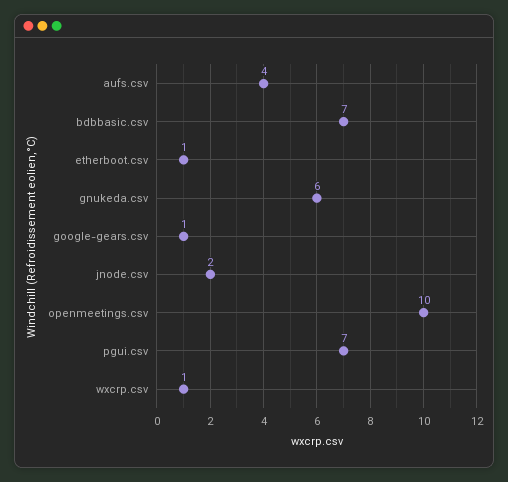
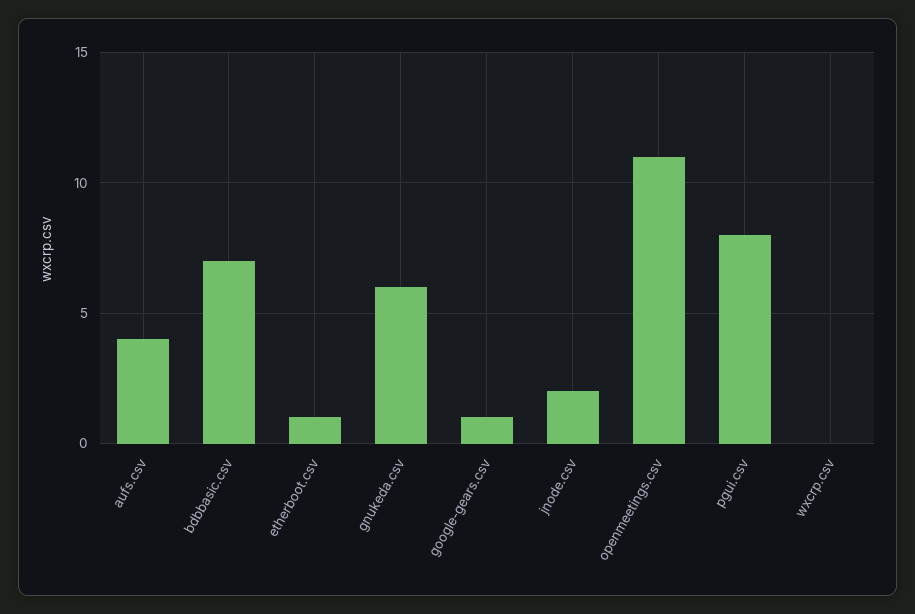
openmeetings.csv: 10 -> 11
pgui.csv: 7 -> 8
wxcrp.csv: 1 -> 0

